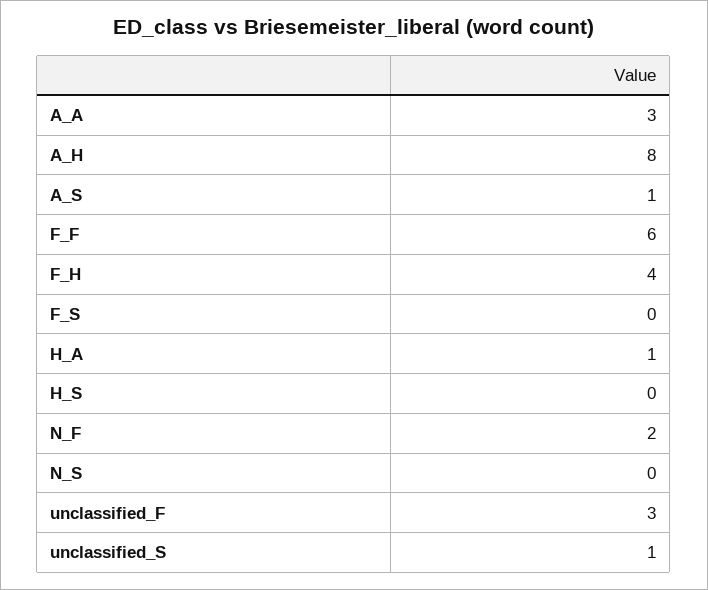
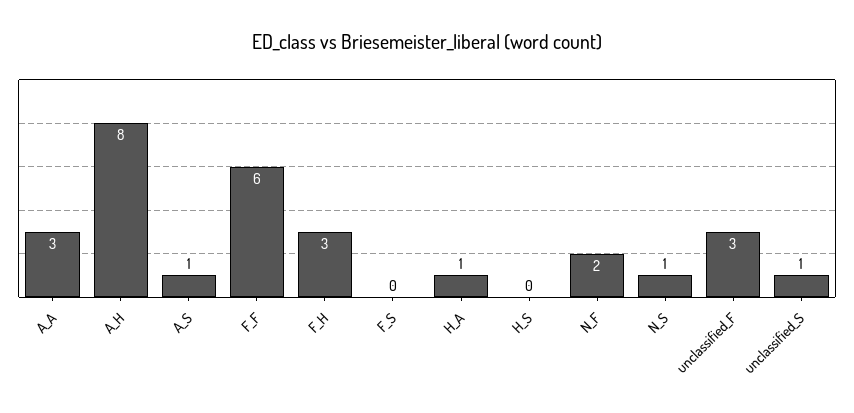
F_H: 4 -> 3
N_S: 0 -> 1

